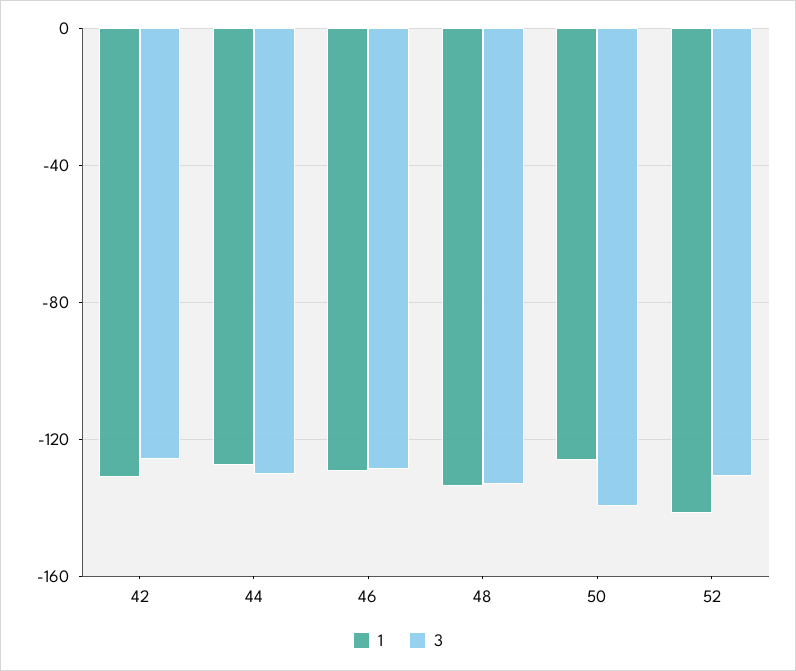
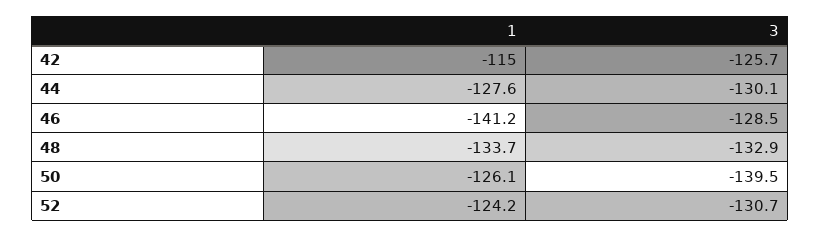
1, 42: -130 -> -115
1, 46: -130 -> -141.2
1, 52: -140 -> -124.2

